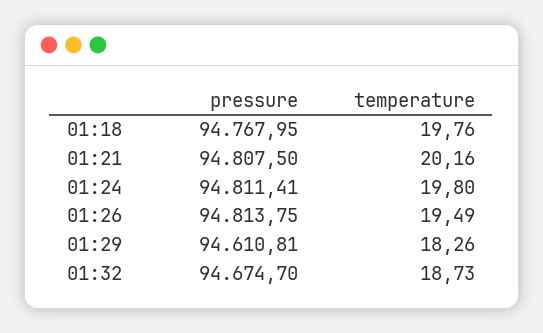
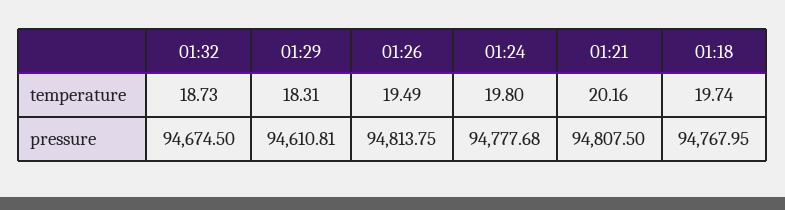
temperature, 01:18: 19.76 -> 19.74
pressure, 01:24: 94811.41 -> 94777.68
temperature, 01:29: 18.26 -> 18.31
pressure, 01:32: 94674.7 -> 94674.5

